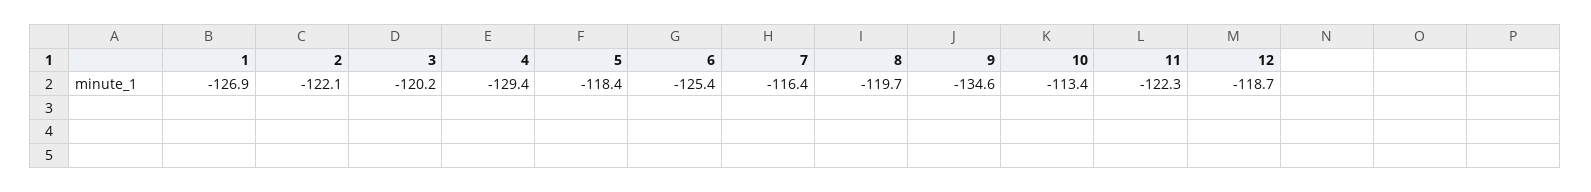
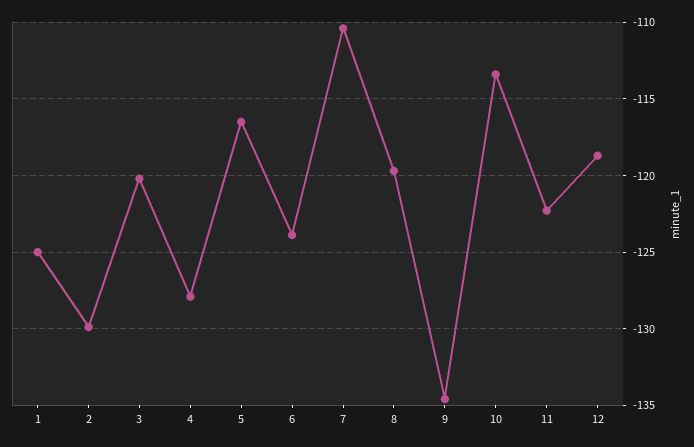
1: -126.9 -> -125
2: -122.1 -> -130
4: -129.4 -> -128
5: -118.4 -> -116.5
6: -125.4 -> -124
7: -116.4 -> -110.5

